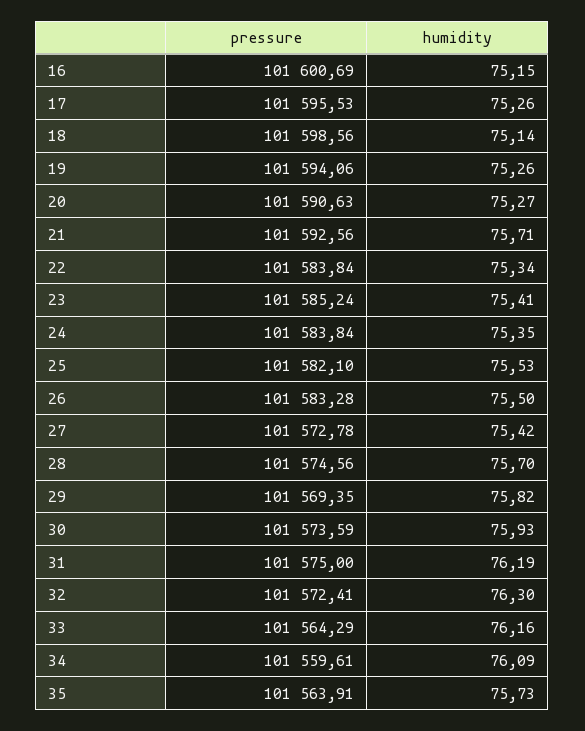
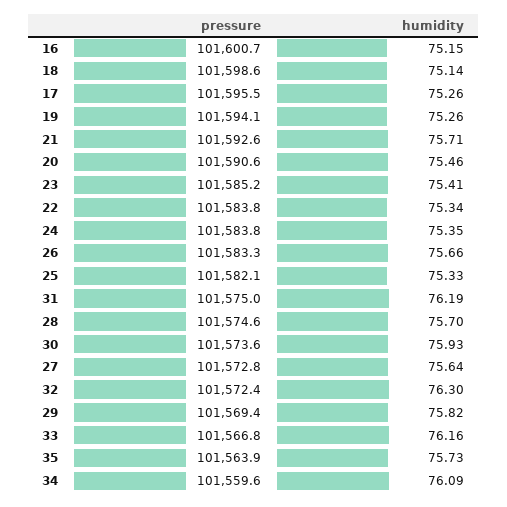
humidity, 20: 75.27 -> 75.46
humidity, 25: 75.53 -> 75.33
humidity, 26: 75.5 -> 75.66
humidity, 27: 75.42 -> 75.64
pressure, 33: 101564.29 -> 101566.8

